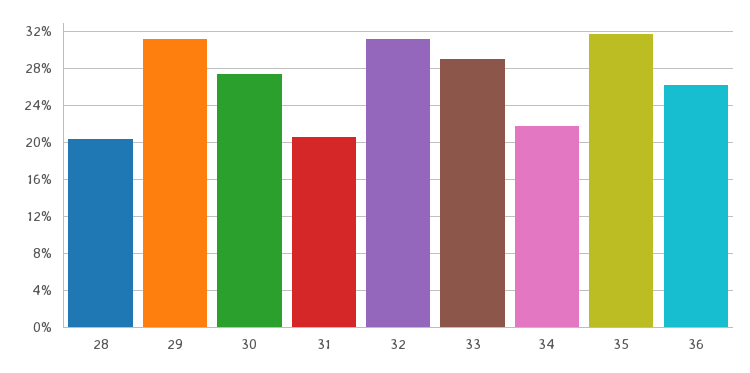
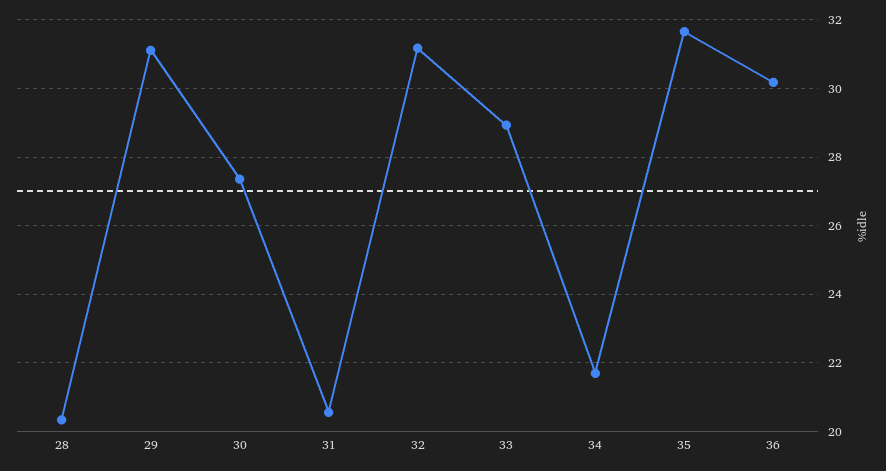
36: 26 -> 30.2

